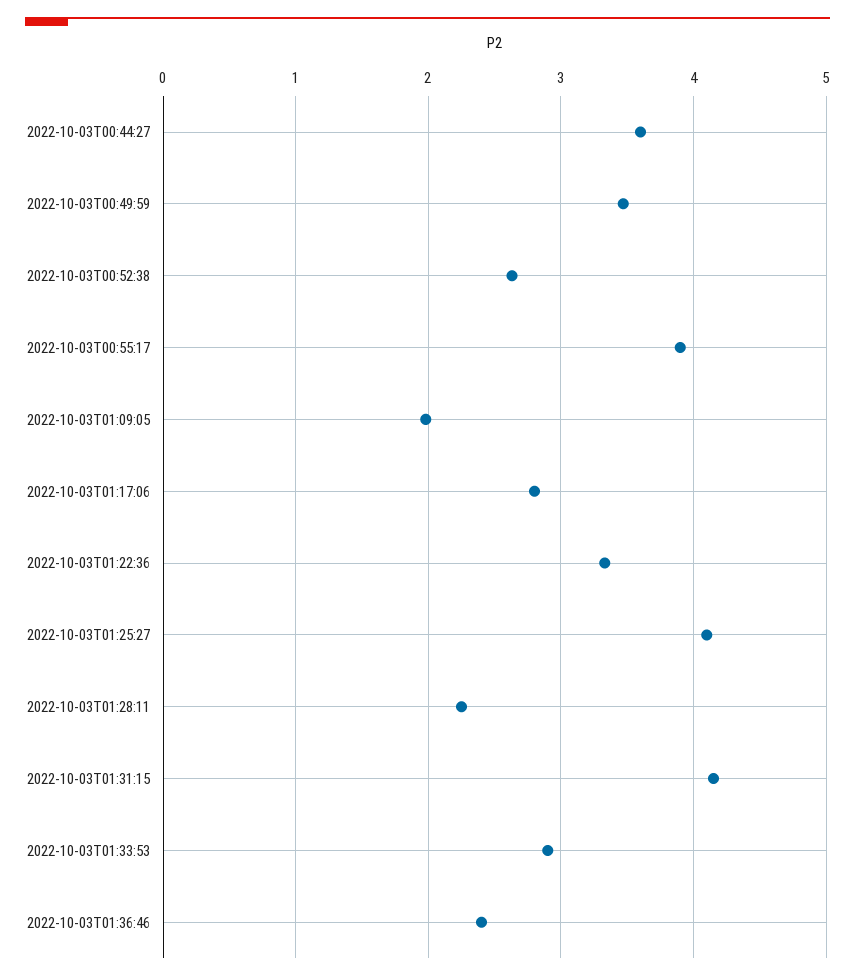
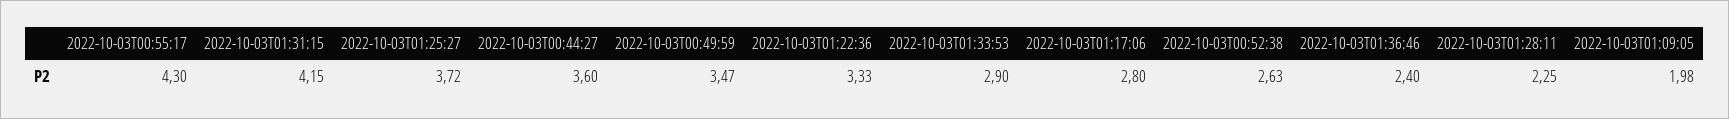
2022-10-03T00:55:17: 3.9 -> 4.3
2022-10-03T01:25:27: 4.1 -> 3.72

